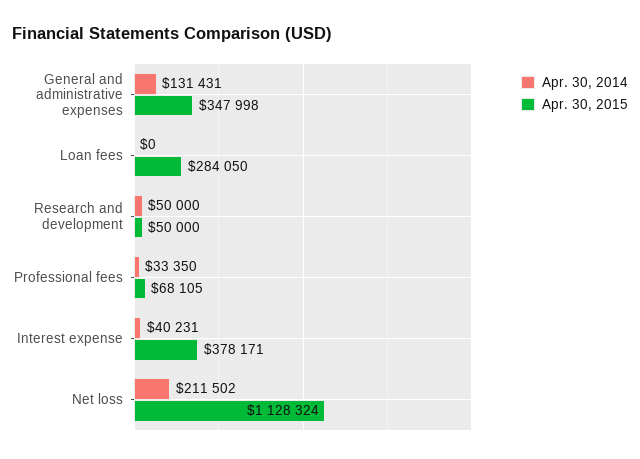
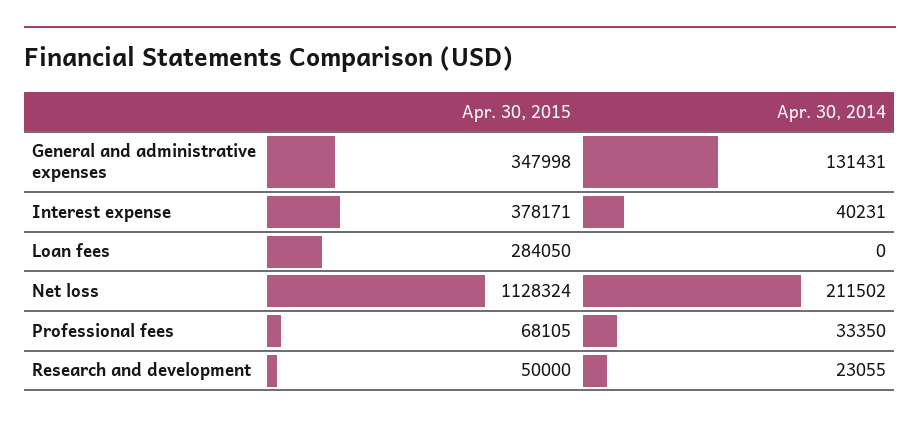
Apr. 30, 2014, Research and development: 50000 -> 23055

